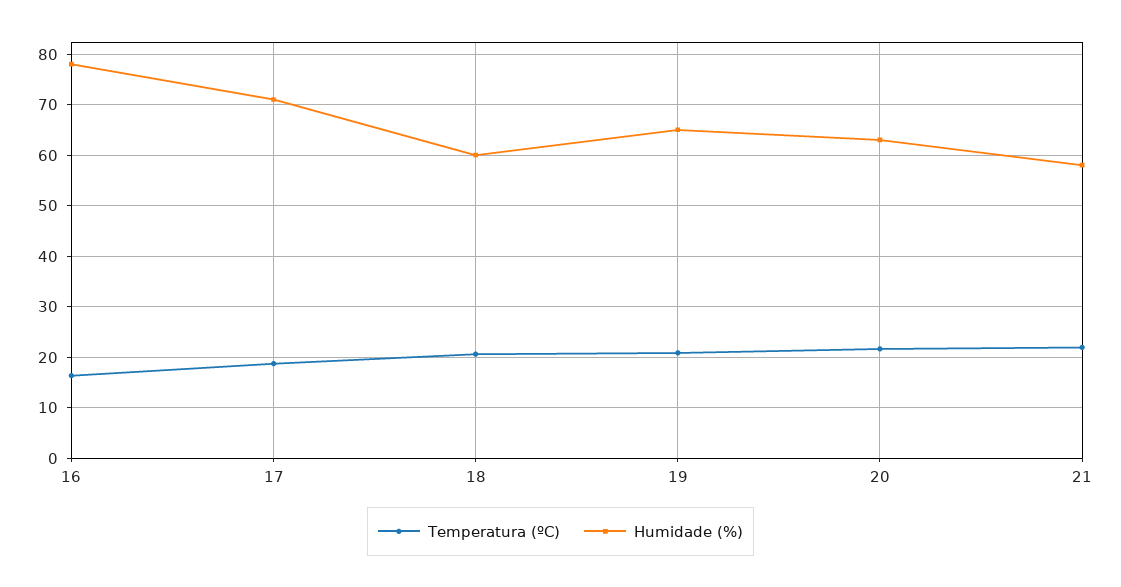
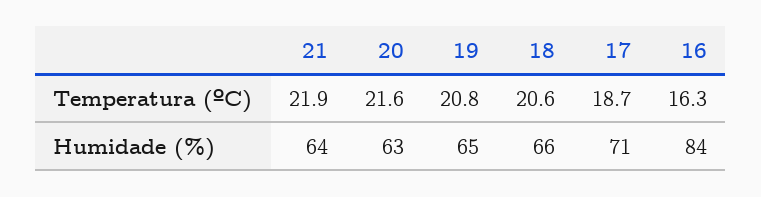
Humidade (%), 16: 78 -> 84
Humidade (%), 18: 60 -> 66
Humidade (%), 21: 58 -> 64

